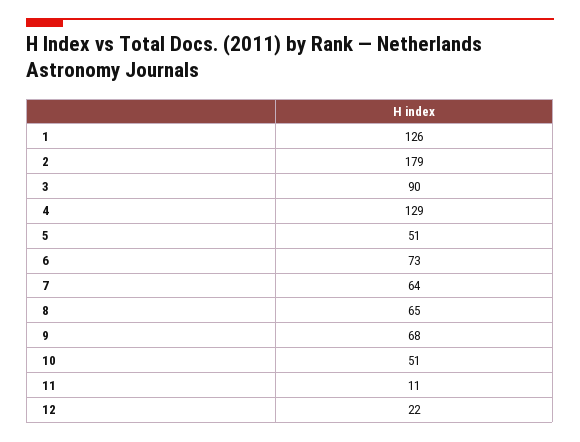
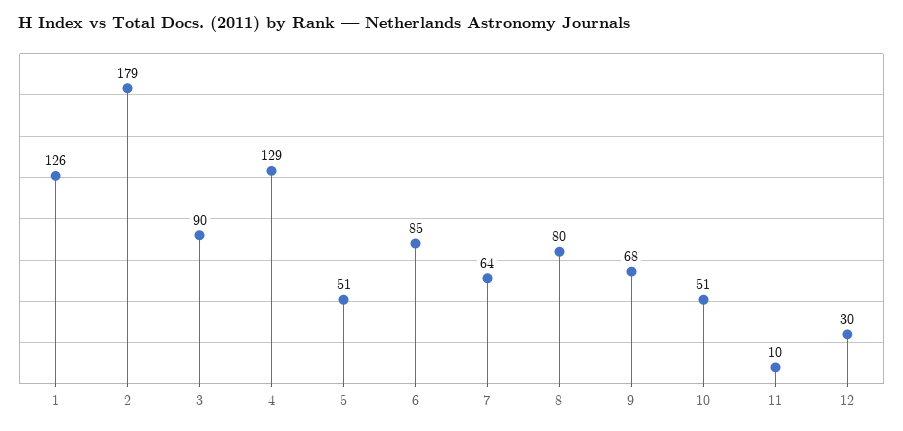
6: 73 -> 85
8: 65 -> 80
11: 11 -> 10
12: 22 -> 30

